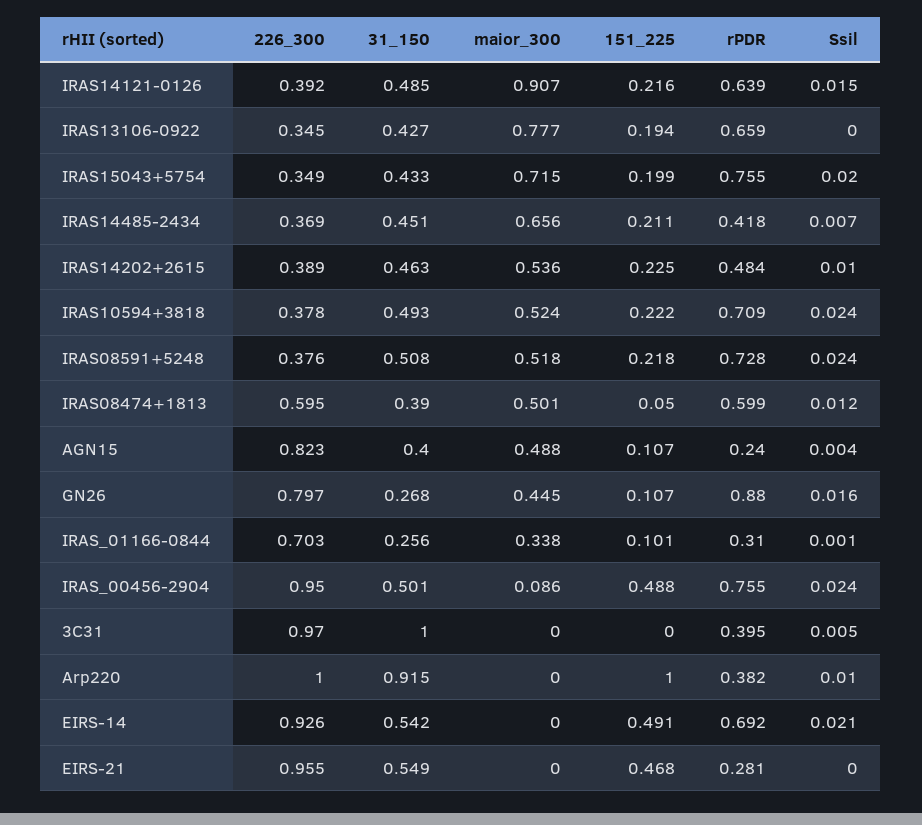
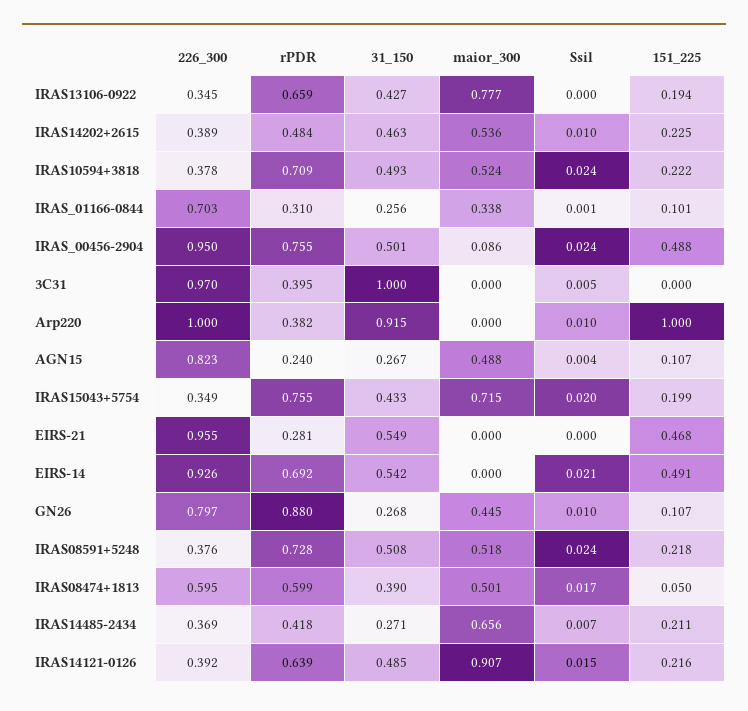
31_150, IRAS14485-2434: 0.451 -> 0.271
Ssil, IRAS08474+1813: 0.012 -> 0.017
31_150, AGN15: 0.4 -> 0.267
Ssil, GN26: 0.016 -> 0.01

